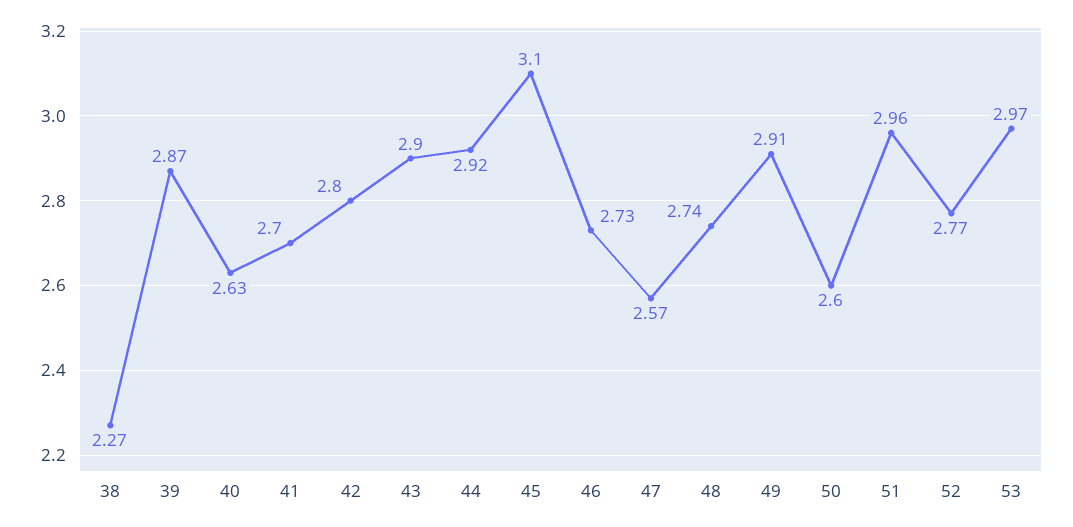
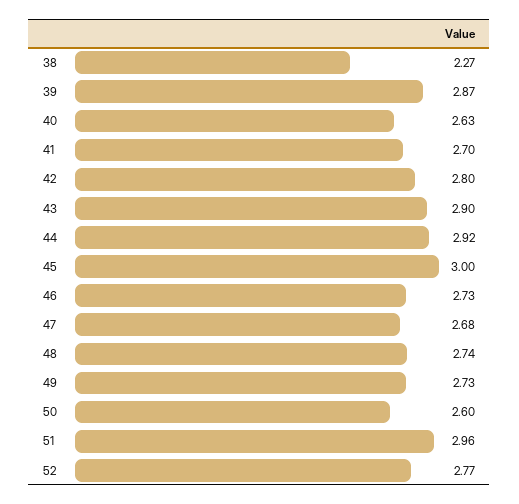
45: 3.1 -> 3
47: 2.57 -> 2.68
49: 2.91 -> 2.73
53: 2.97 -> none

